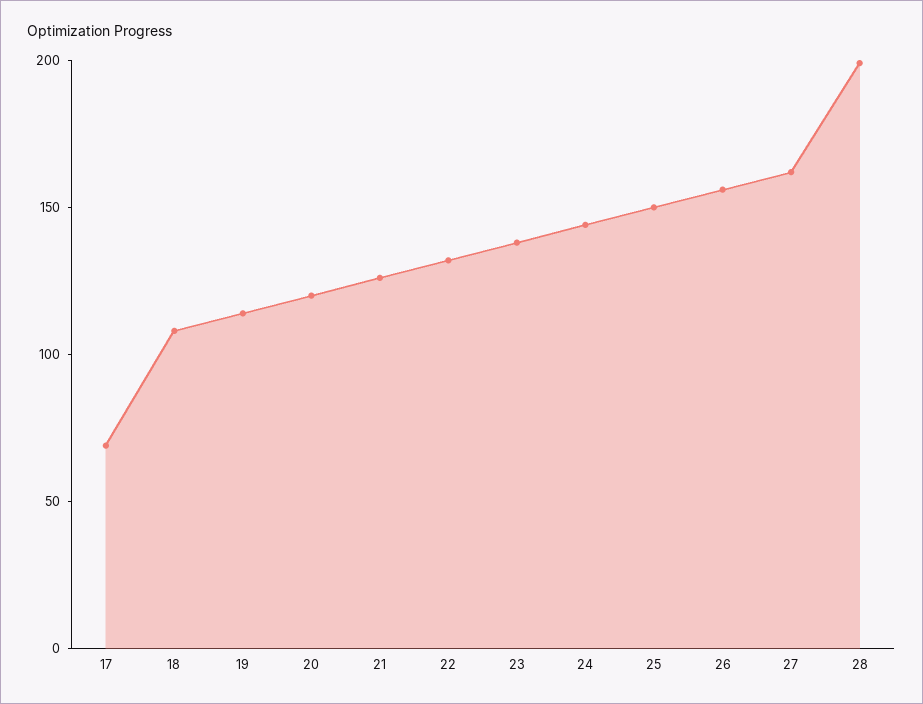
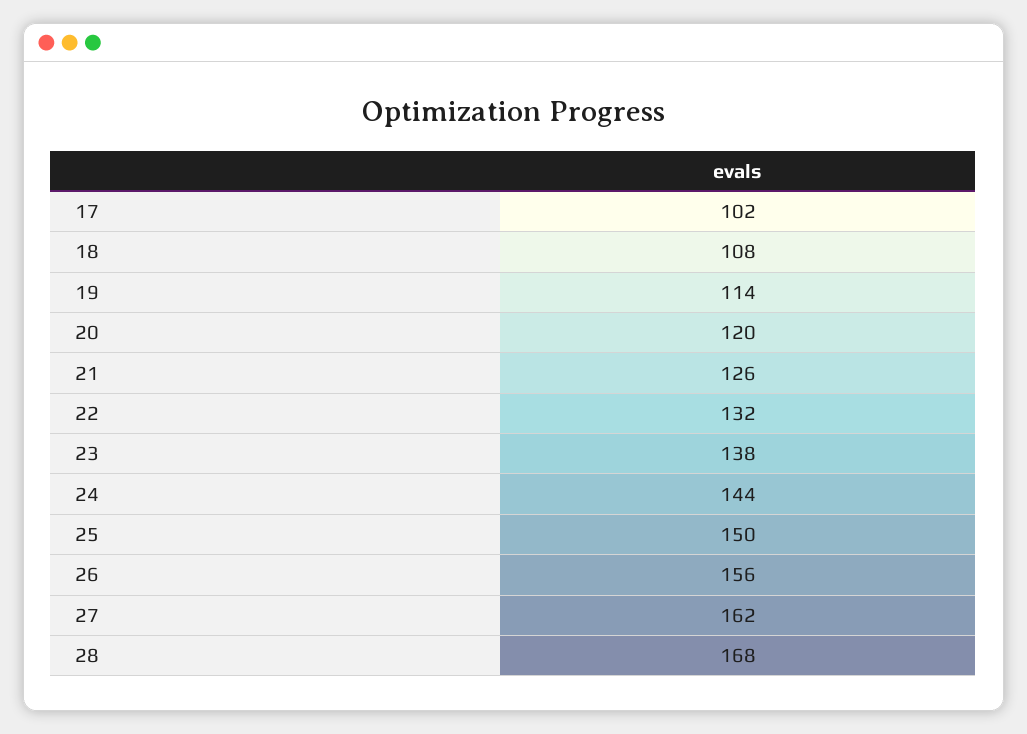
17: 70 -> 102
28: 200 -> 168

